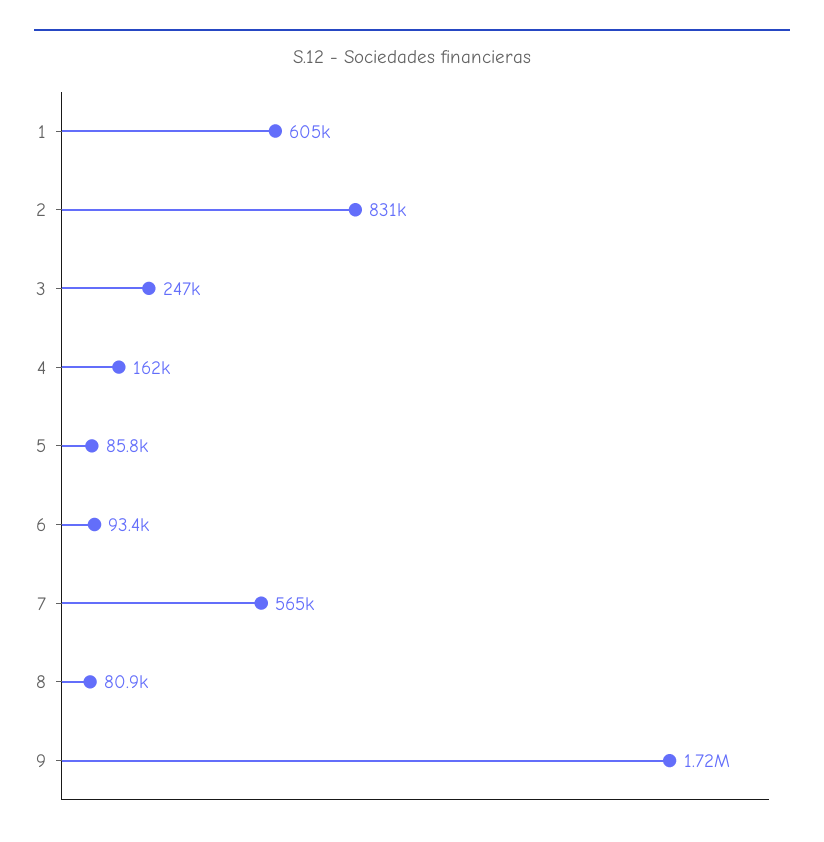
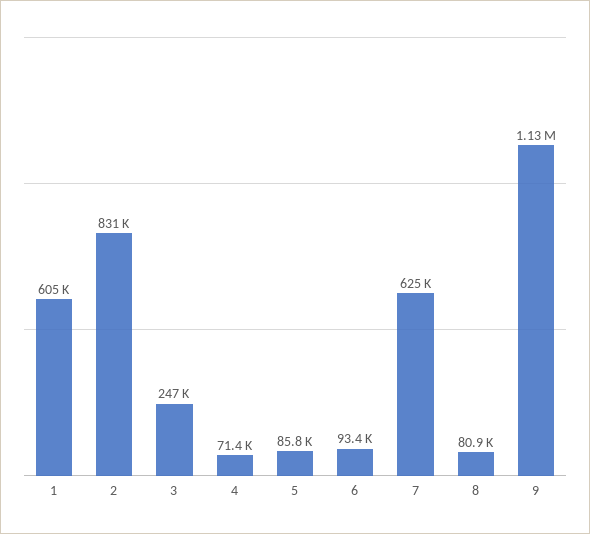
4: 162000 -> 71400
7: 565000 -> 625000
9: 1720000 -> 1130000

